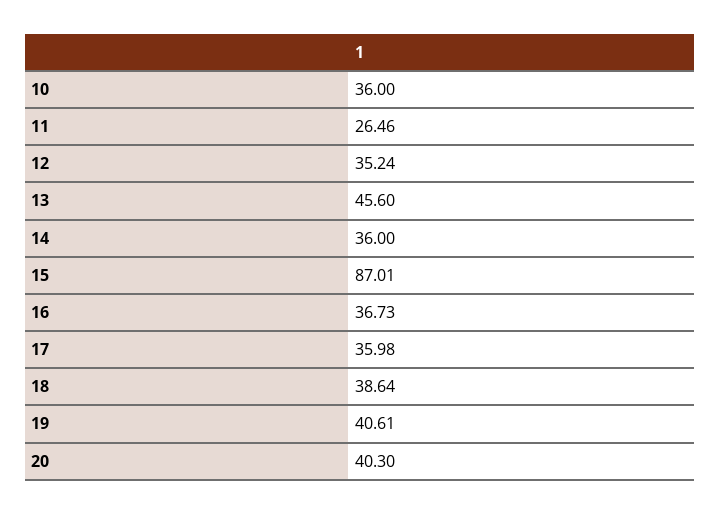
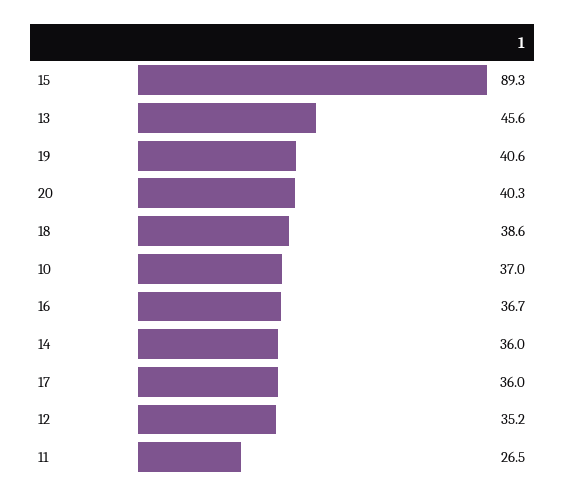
10: 36 -> 37
15: 87.01 -> 89.3

